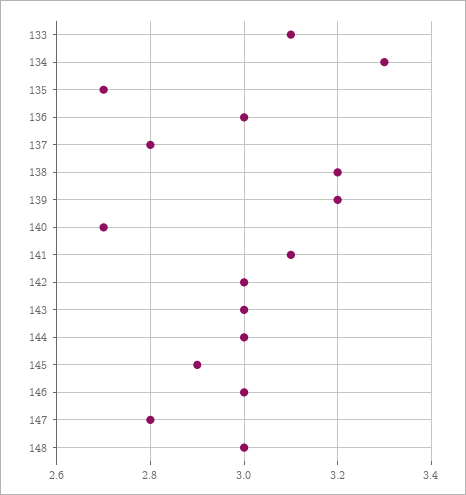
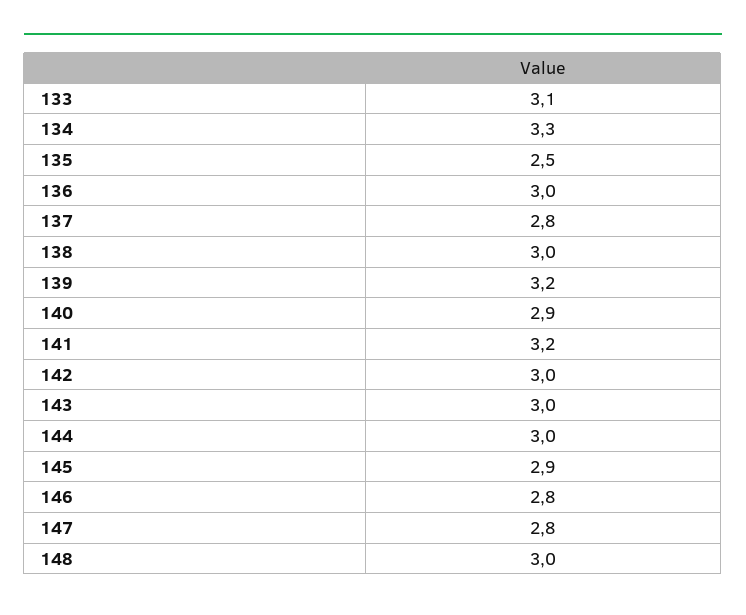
135: 2.7 -> 2.5
138: 3.2 -> 3
140: 2.7 -> 2.9
141: 3.1 -> 3.2
146: 3 -> 2.8

